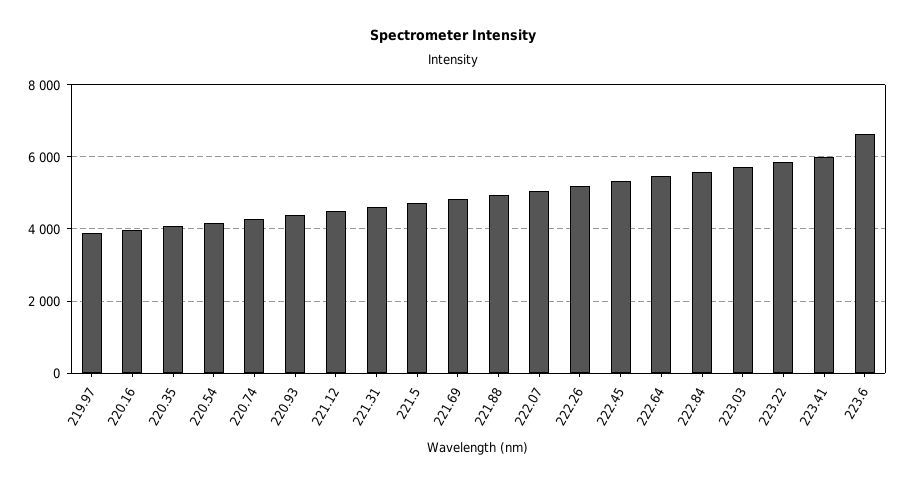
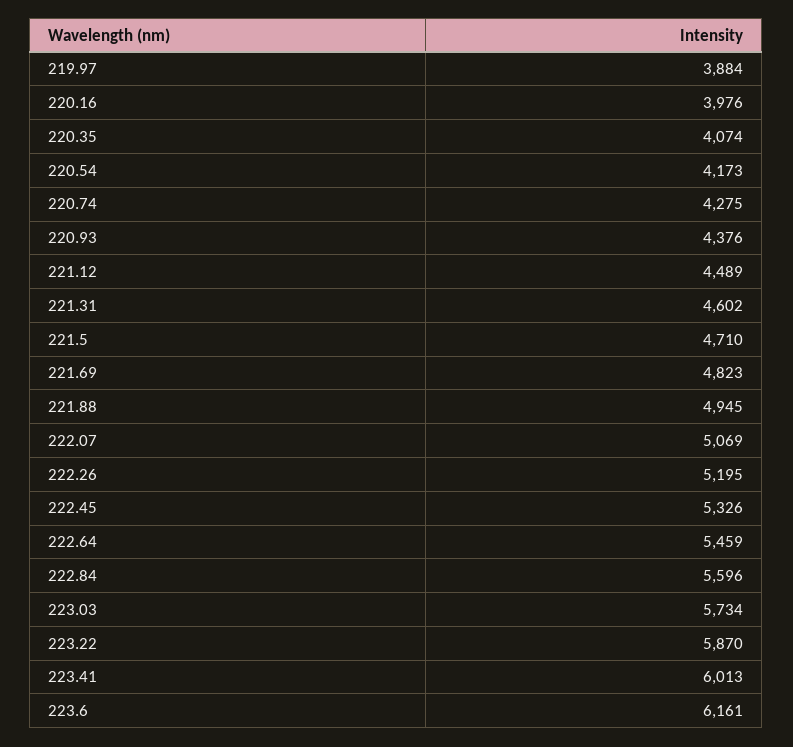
223.6: 6600 -> 6161

